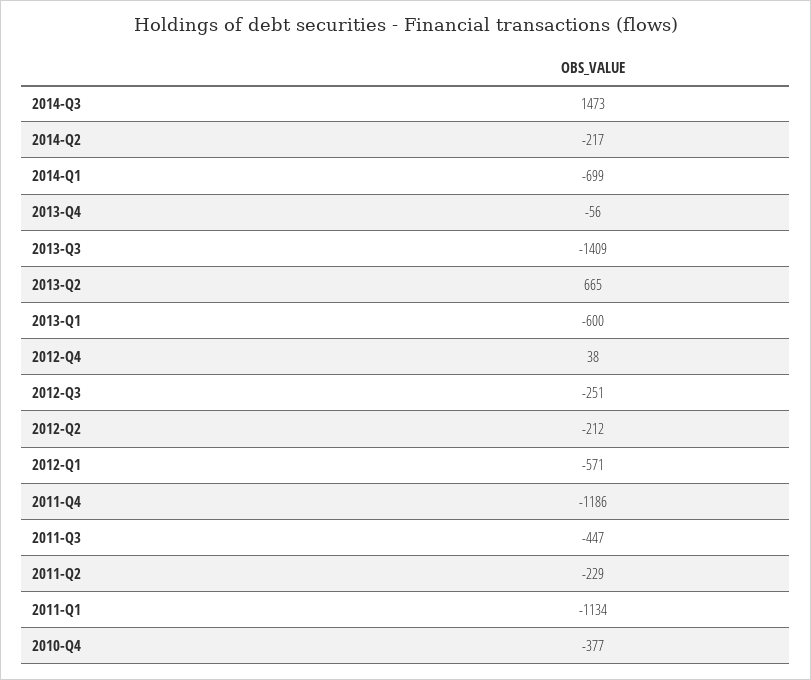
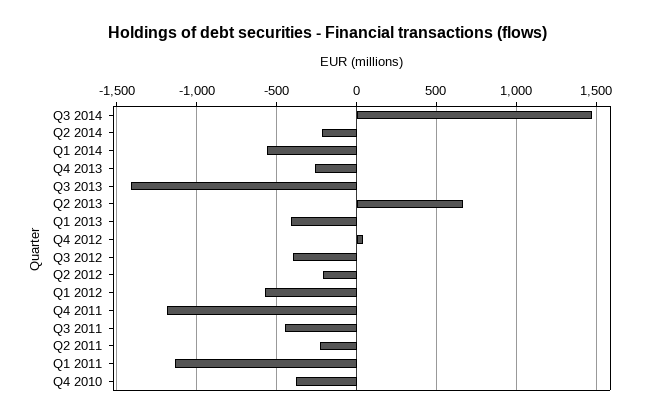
2014-Q1: -699 -> -550
2013-Q4: -56 -> -250
2013-Q1: -600 -> -400
2012-Q3: -251 -> -400

